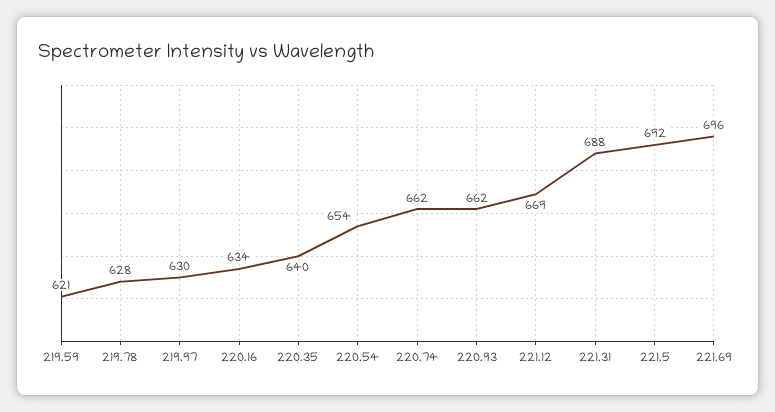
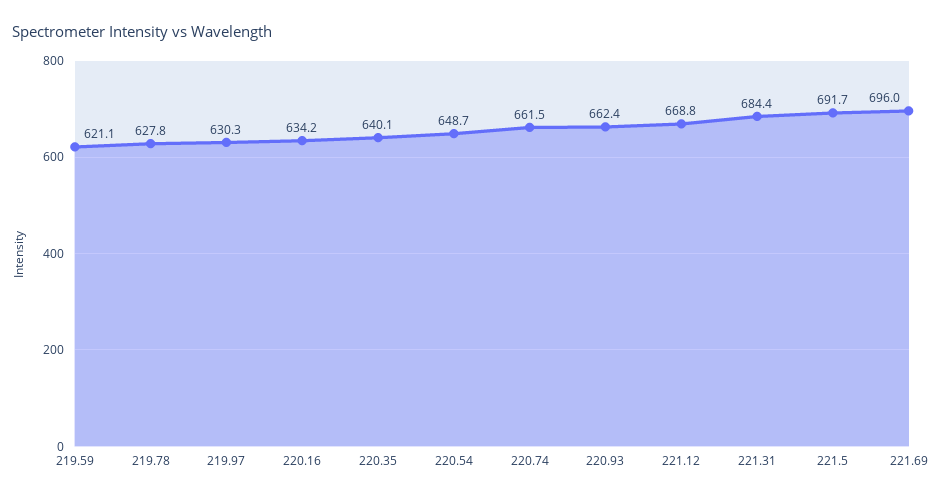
220.54: 654 -> 648.7
221.31: 688 -> 684.4

